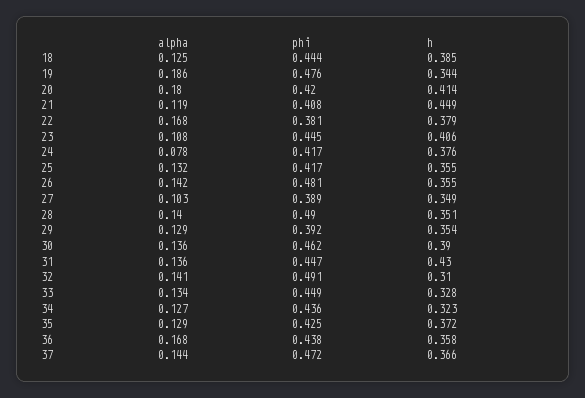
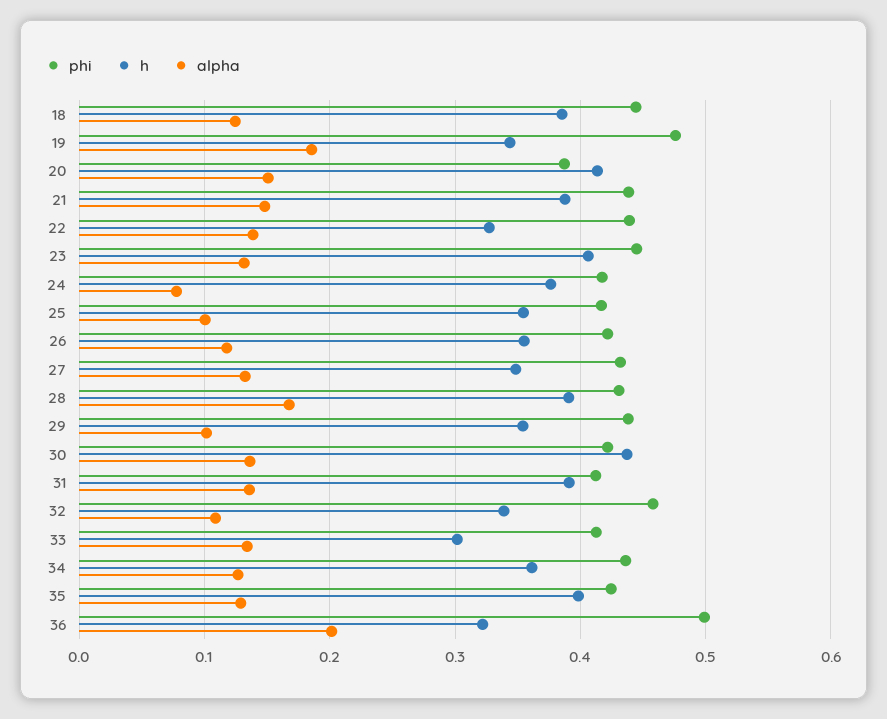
alpha, 20: 0.18 -> 0.15
phi, 20: 0.42 -> 0.39
alpha, 21: 0.119 -> 0.15
phi, 21: 0.408 -> 0.44
h, 21: 0.449 -> 0.39
alpha, 22: 0.168 -> 0.14
phi, 22: 0.381 -> 0.44
h, 22: 0.379 -> 0.33
alpha, 23: 0.108 -> 0.13
alpha, 25: 0.132 -> 0.1
alpha, 26: 0.142 -> 0.12
phi, 26: 0.481 -> 0.42
alpha, 27: 0.103 -> 0.13
phi, 27: 0.389 -> 0.43
alpha, 28: 0.14 -> 0.17
phi, 28: 0.49 -> 0.43
h, 28: 0.351 -> 0.39
alpha, 29: 0.129 -> 0.1
phi, 29: 0.392 -> 0.44
phi, 30: 0.462 -> 0.42
h, 30: 0.39 -> 0.44
phi, 31: 0.447 -> 0.41
h, 31: 0.43 -> 0.39
alpha, 32: 0.141 -> 0.11
phi, 32: 0.491 -> 0.46
h, 32: 0.31 -> 0.34
phi, 33: 0.449 -> 0.41
h, 33: 0.328 -> 0.3
h, 34: 0.323 -> 0.36
h, 35: 0.372 -> 0.4
alpha, 36: 0.168 -> 0.2
phi, 36: 0.438 -> 0.5
h, 36: 0.358 -> 0.32
alpha, 37: 0.144 -> none
phi, 37: 0.472 -> none
h, 37: 0.366 -> none

